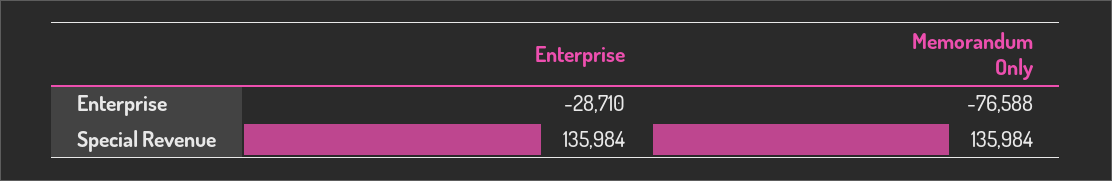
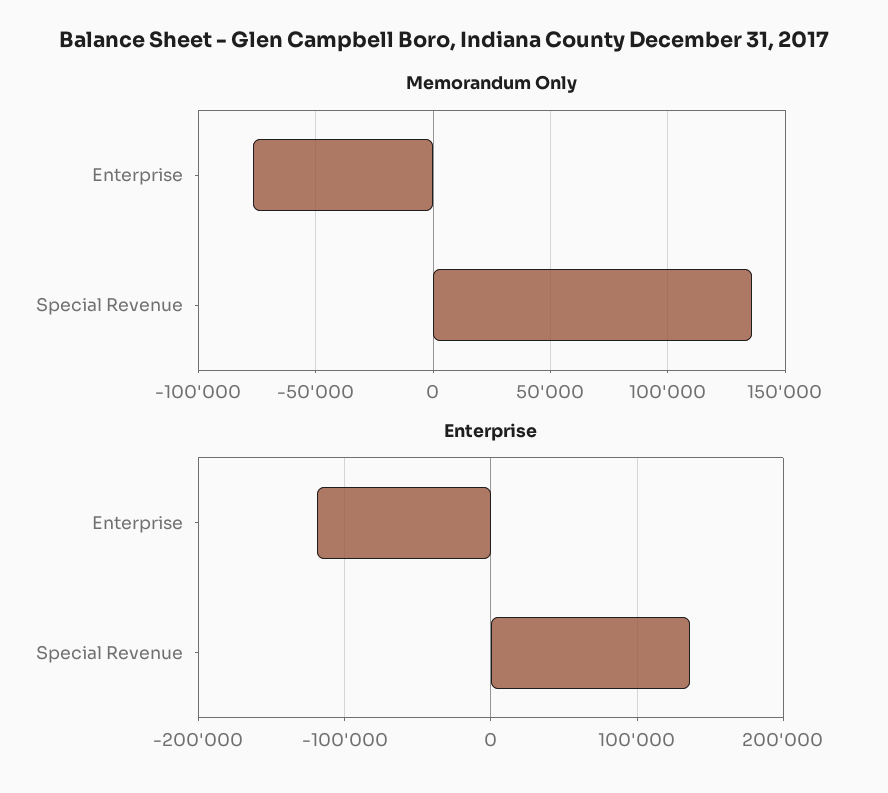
Enterprise, Enterprise: -28710 -> -120000

